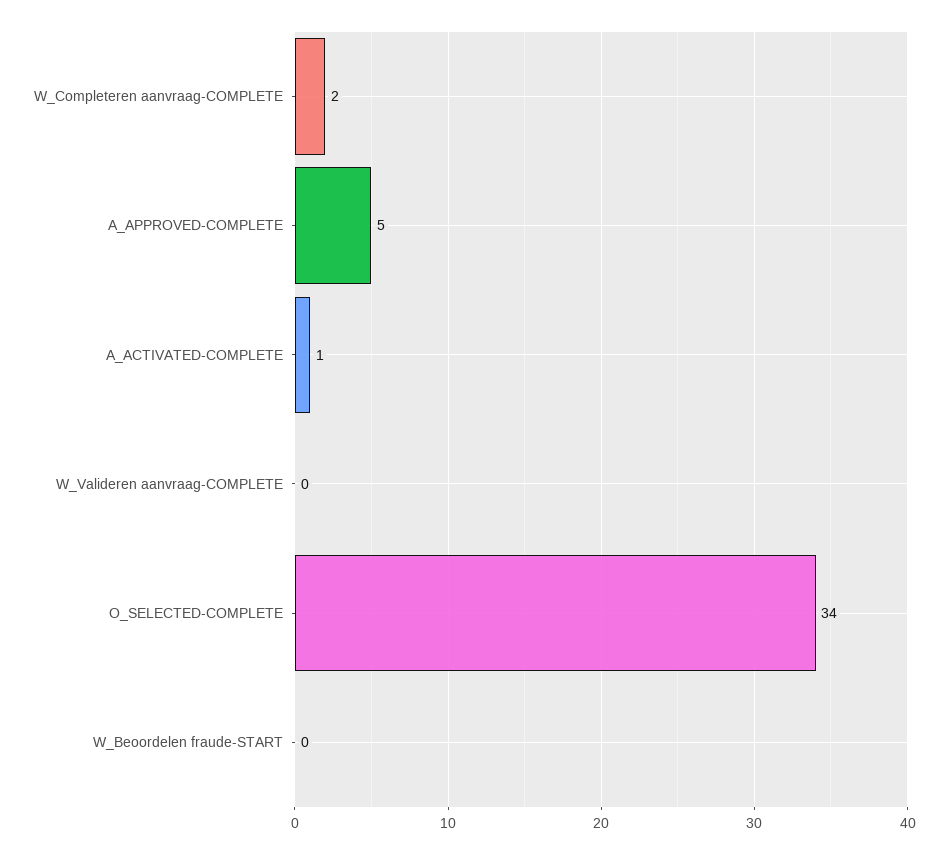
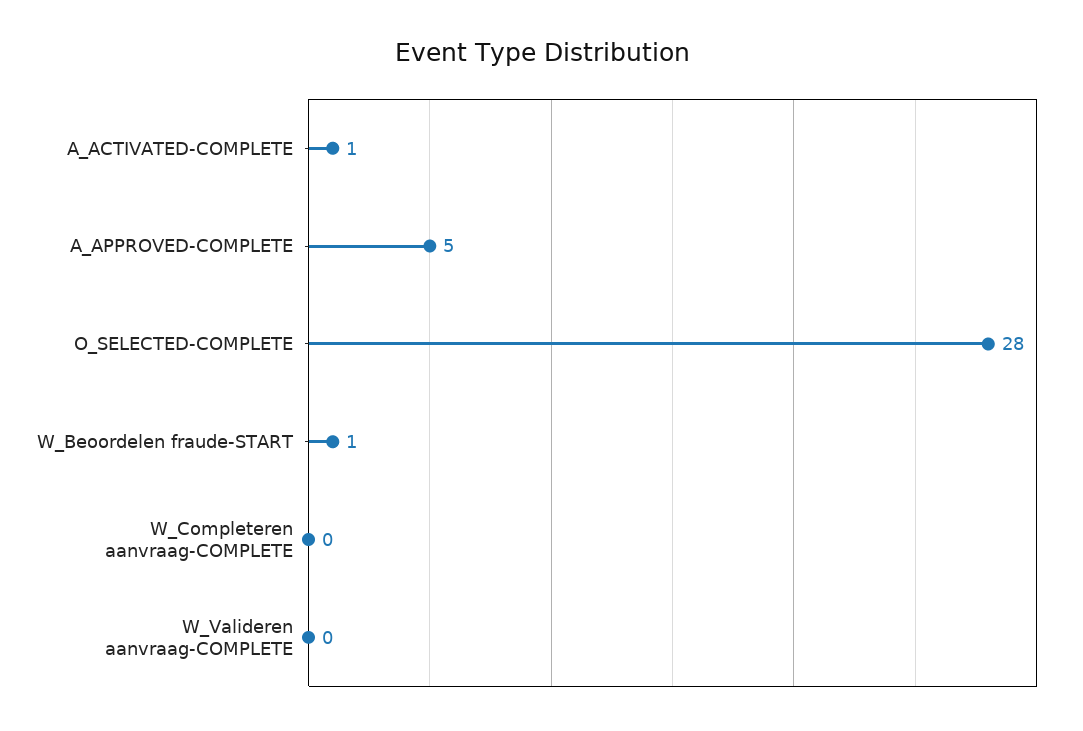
W_Completeren aanvraag-COMPLETE: 2 -> 0
O_SELECTED-COMPLETE: 34 -> 28
W_Beoordelen fraude-START: 0 -> 1

